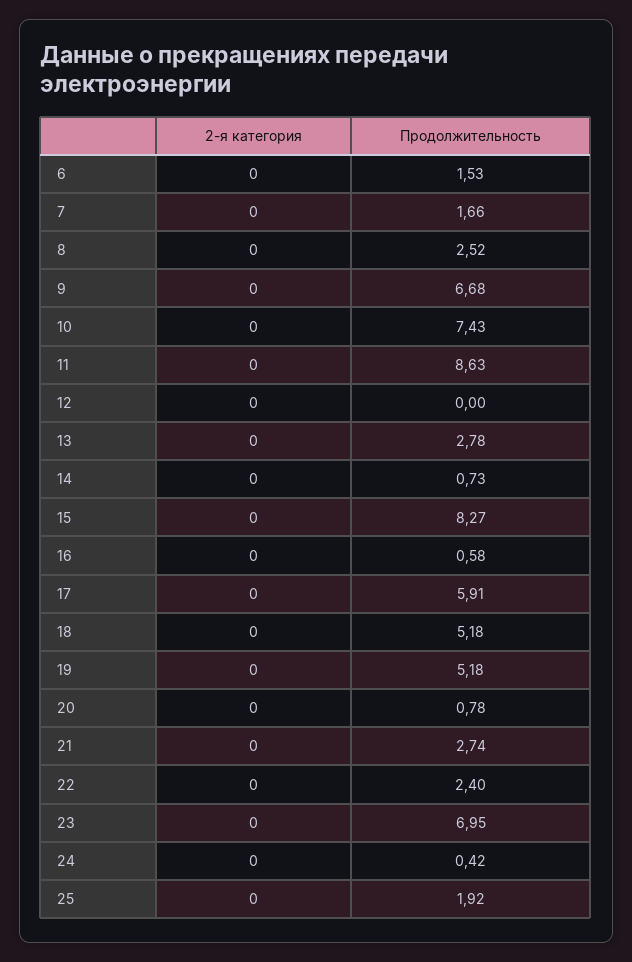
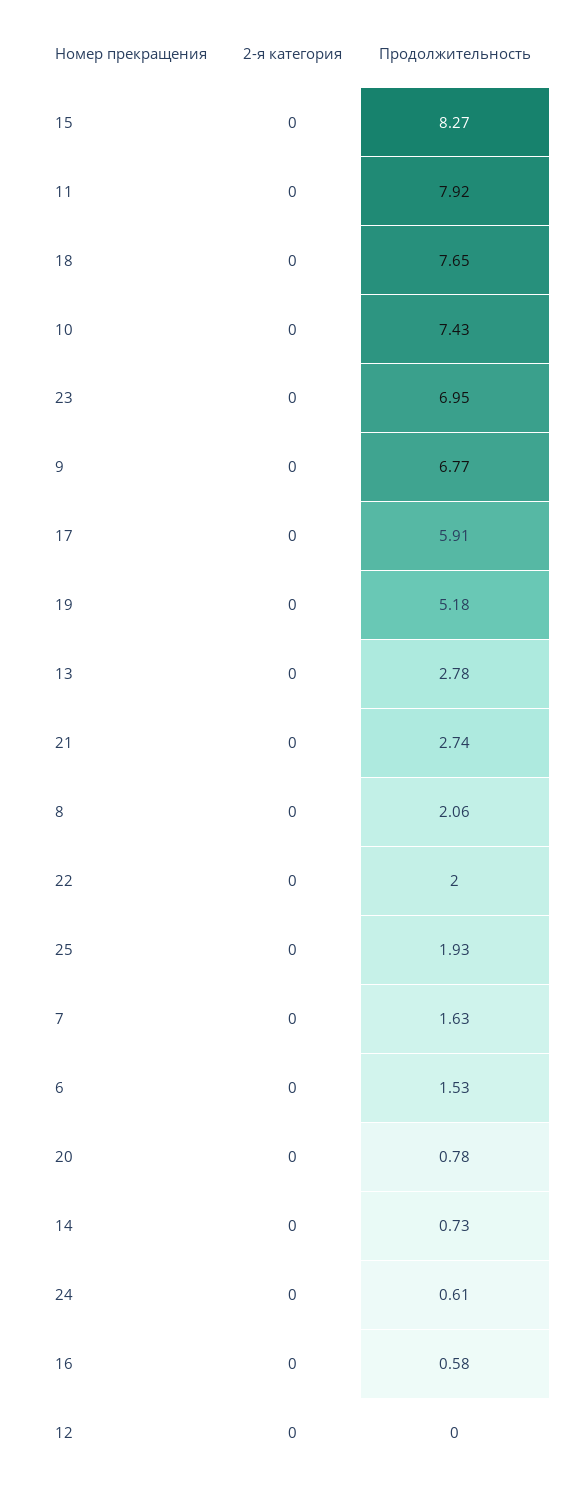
Продолжительность, 7: 1.66 -> 1.63
Продолжительность, 8: 2.52 -> 2.06
Продолжительность, 9: 6.68 -> 6.77
Продолжительность, 11: 8.63 -> 7.92
Продолжительность, 18: 5.18 -> 7.65
Продолжительность, 22: 2.4 -> 2
Продолжительность, 24: 0.42 -> 0.61
Продолжительность, 25: 1.92 -> 1.93

